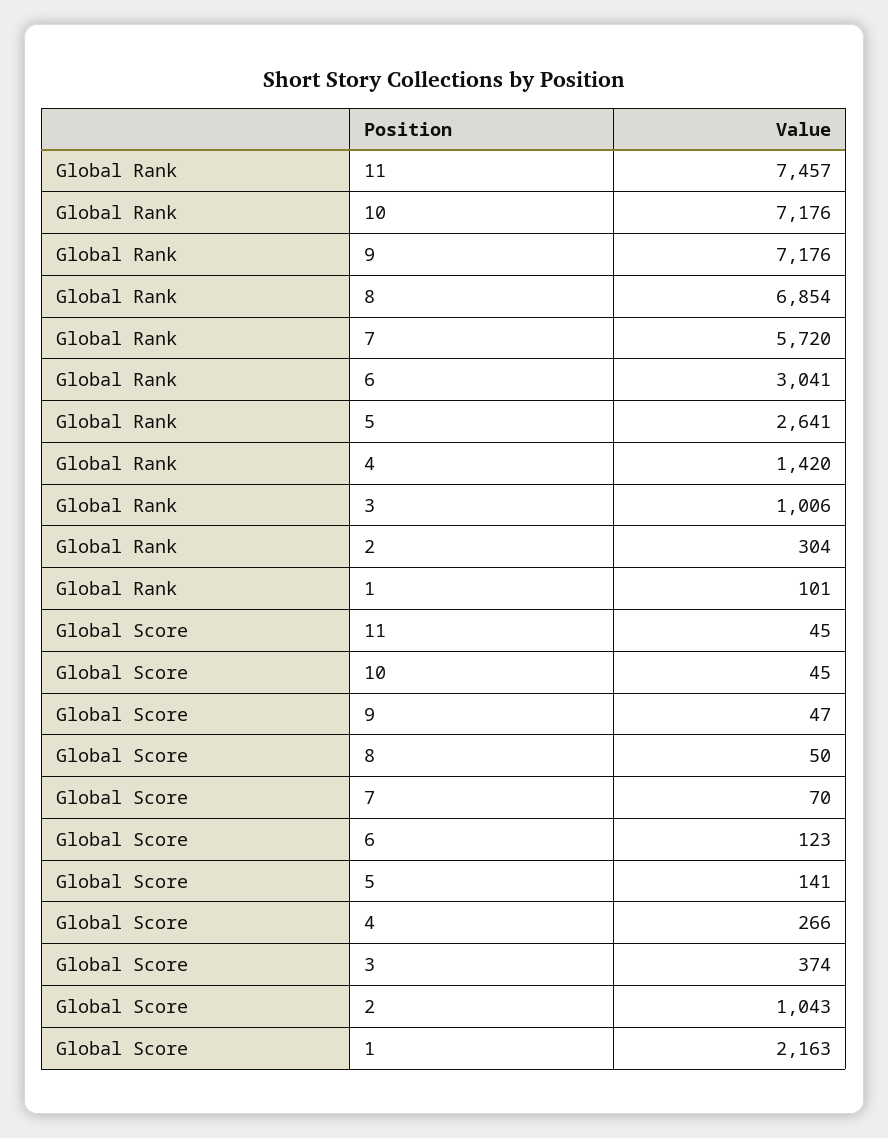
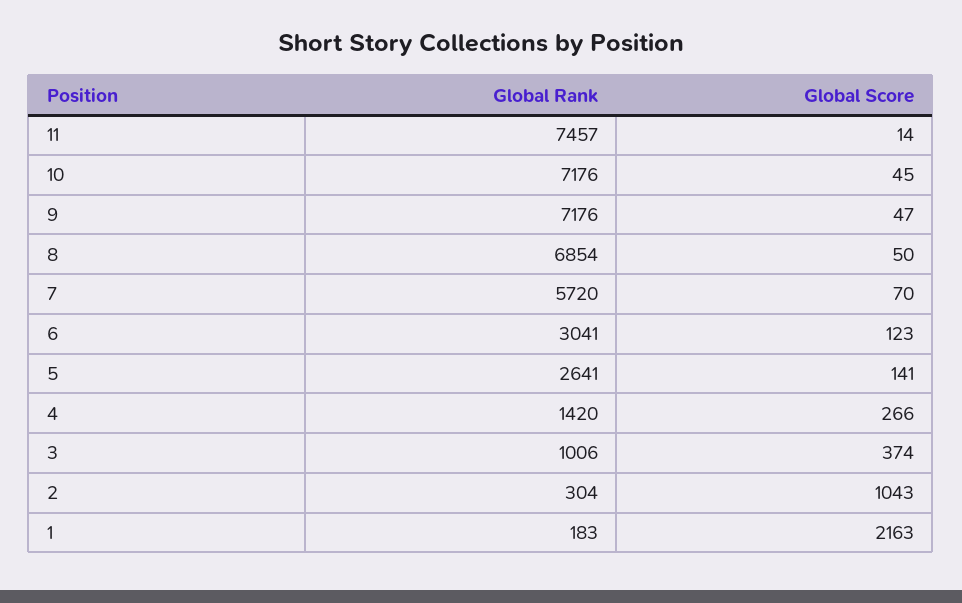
Global Rank, 1: 101 -> 183
Global Score, 11: 45 -> 14

